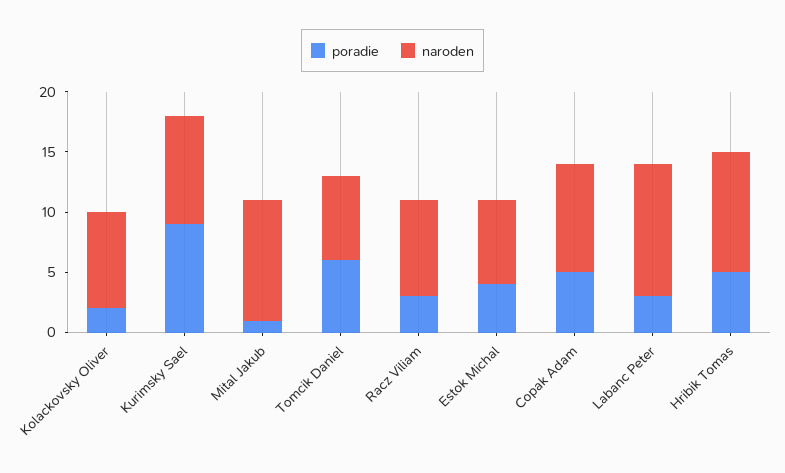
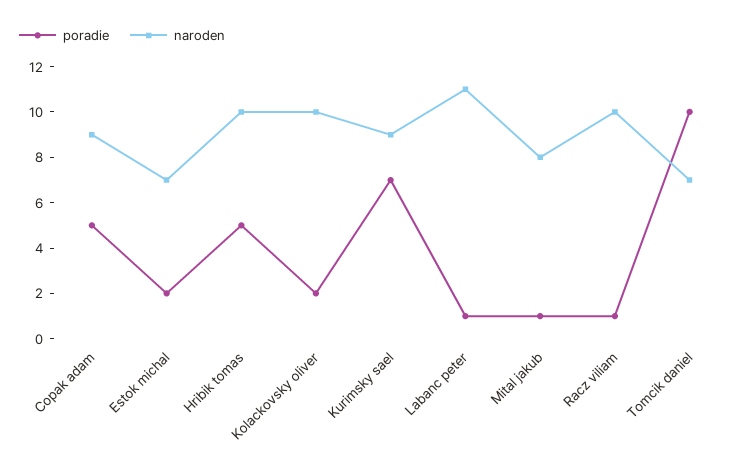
naroden, Kolackovsky Oliver: 8 -> 10
poradie, Kurimsky Sael: 9 -> 7
naroden, Mital Jakub: 10 -> 8
poradie, Tomcik Daniel: 6 -> 10
poradie, Racz Viliam: 3 -> 1
naroden, Racz Viliam: 8 -> 10
poradie, Estok Michal: 4 -> 2
poradie, Labanc Peter: 3 -> 1

